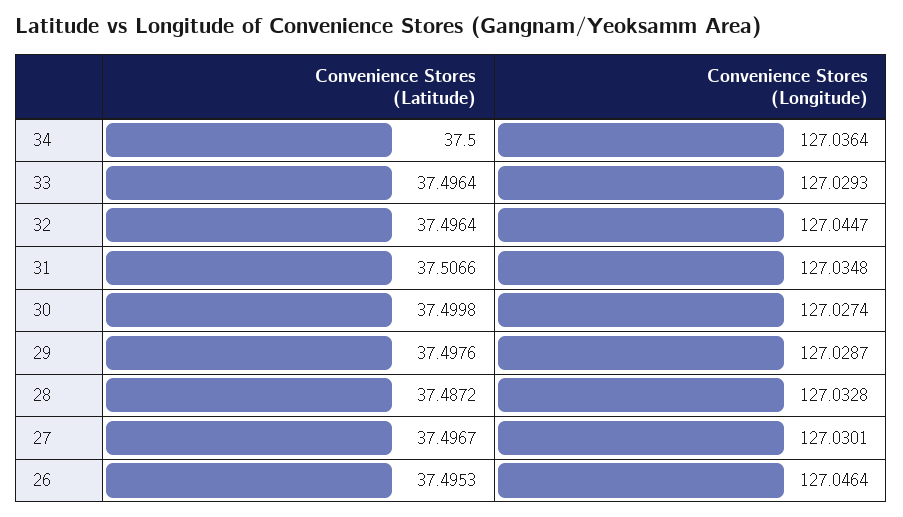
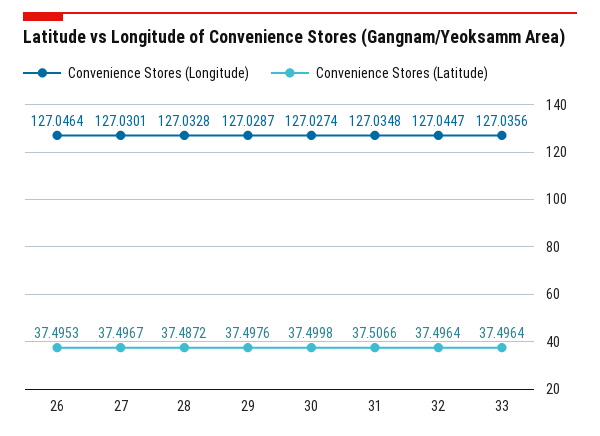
Convenience Stores (Latitude), 34: 37.5 -> none
Convenience Stores (Longitude), 34: 127.0364 -> none
Convenience Stores (Longitude), 33: 127.0293 -> 127.0356

